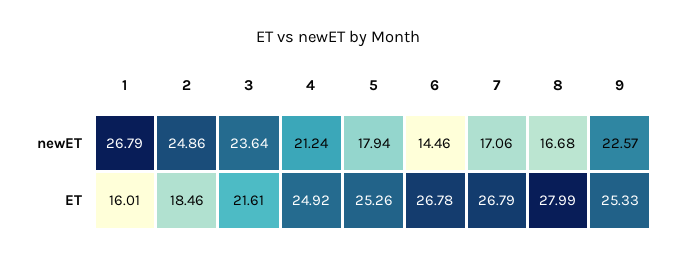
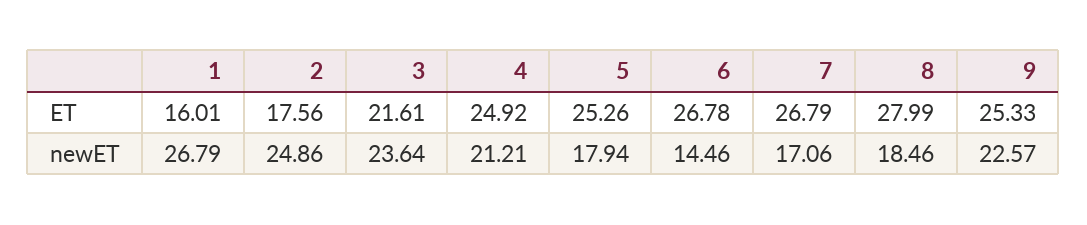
4, newET: 21.24 -> 21.21
8, newET: 16.68 -> 18.46
2, ET: 18.46 -> 17.56

